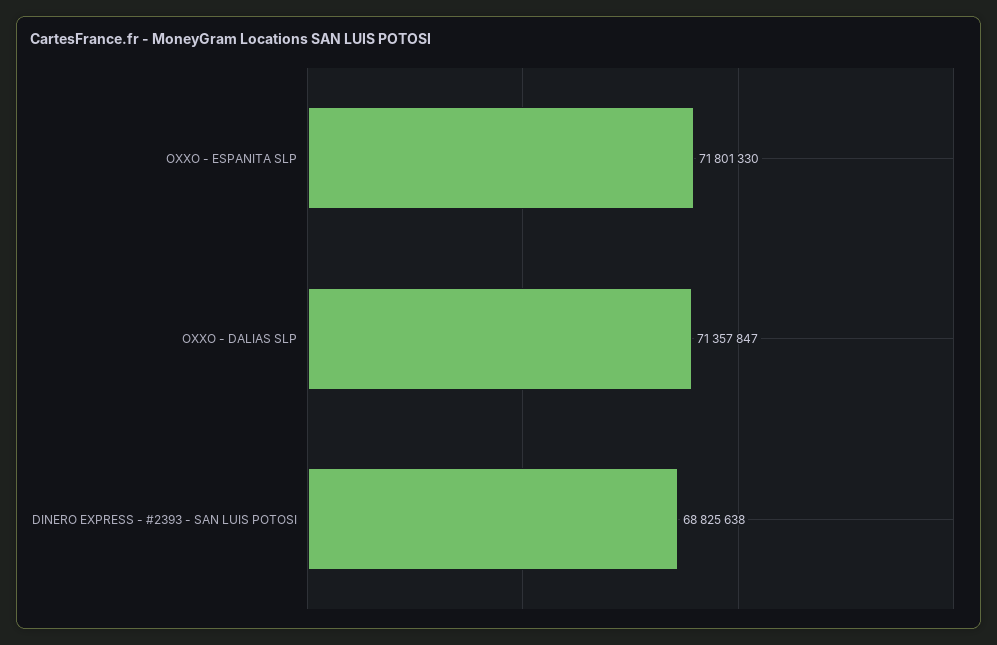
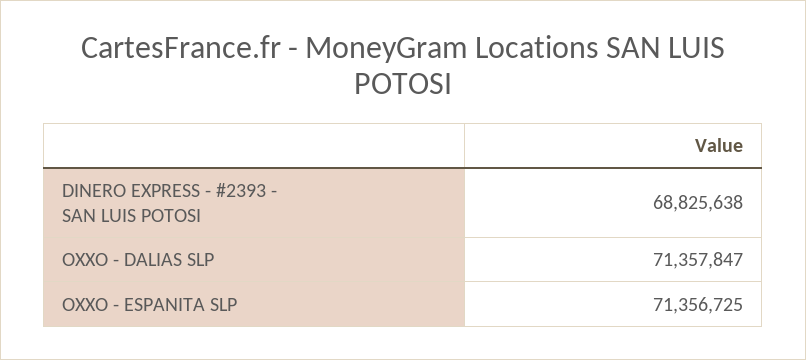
OXXO - ESPANITA SLP: 71801330 -> 71356725

